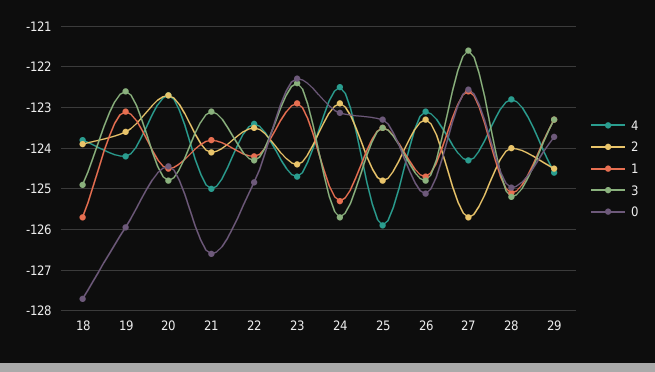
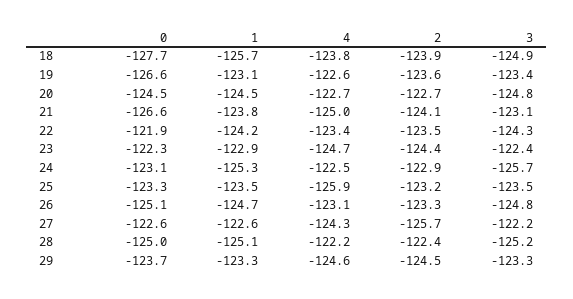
4, 19: -124.2 -> -122.6
3, 19: -122.6 -> -123.4
0, 19: -126 -> -126.6
0, 22: -124.8 -> -121.9
2, 25: -124.8 -> -123.2
3, 27: -121.6 -> -122.2
4, 28: -122.8 -> -122.2
2, 28: -124 -> -122.4

